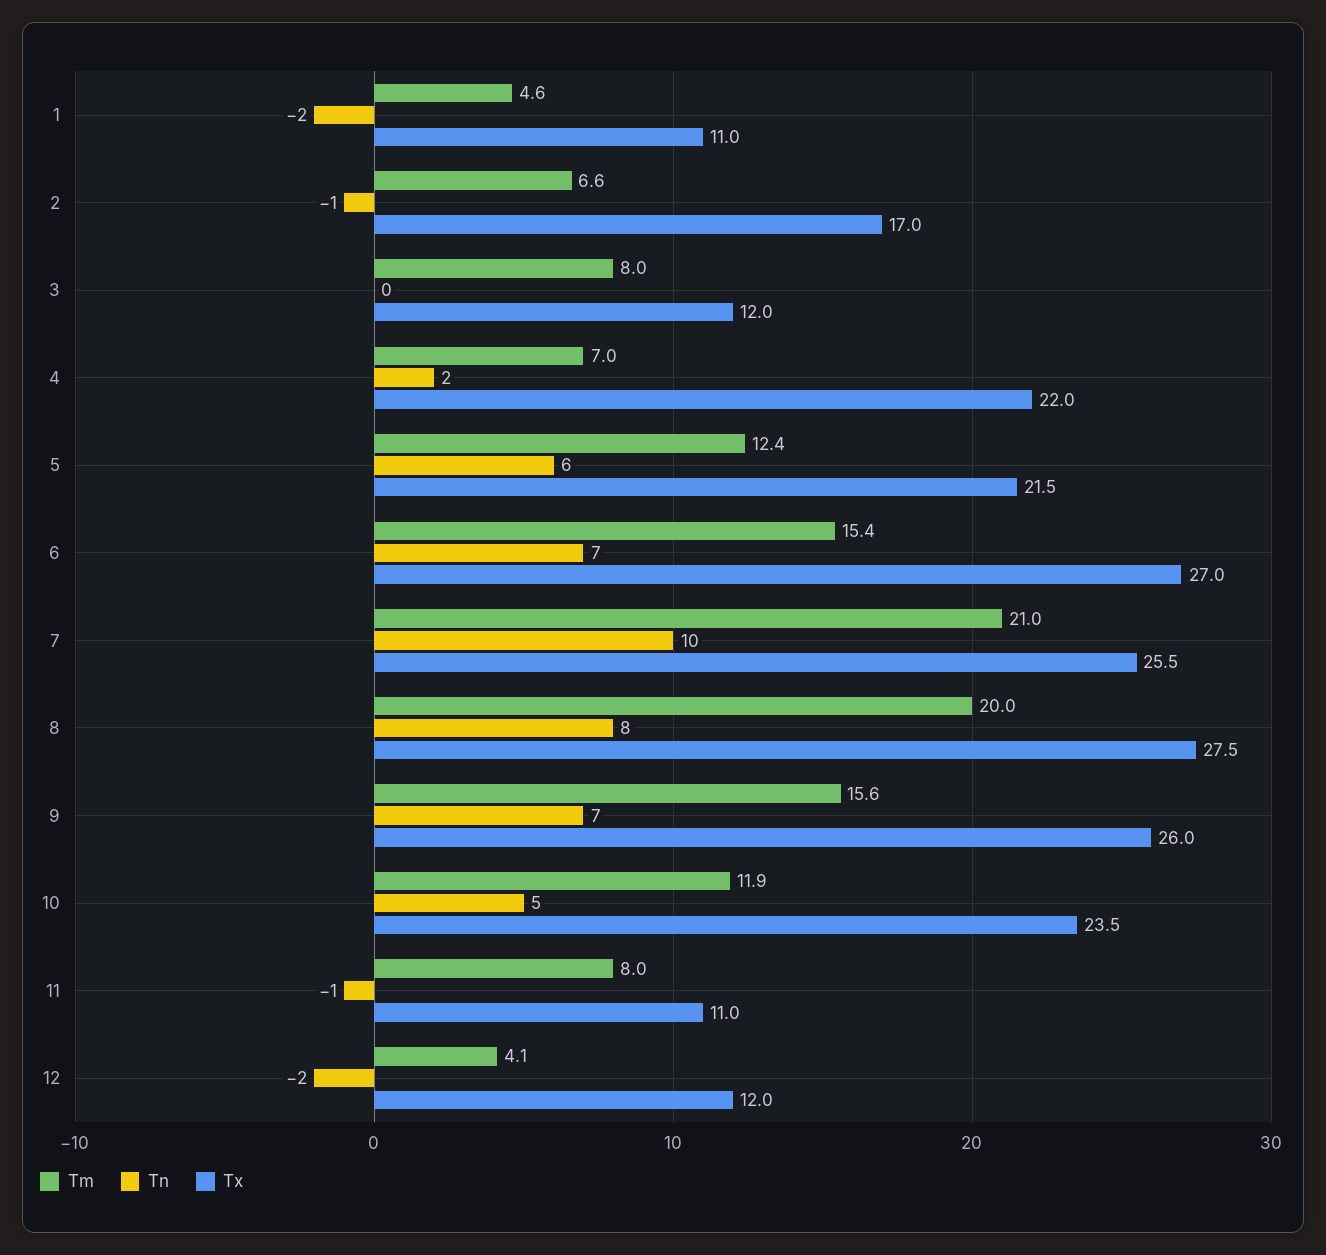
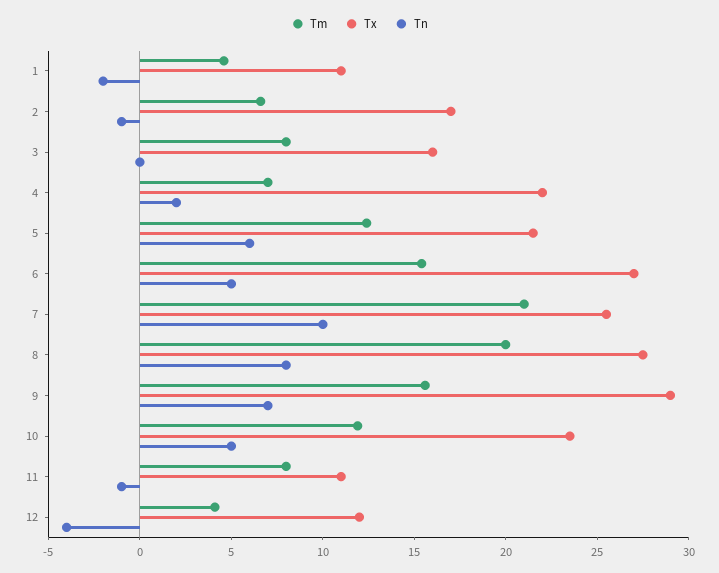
Tx, 3: 12 -> 16
Tn, 6: 7 -> 5
Tx, 9: 26 -> 29
Tn, 12: -2 -> -4

